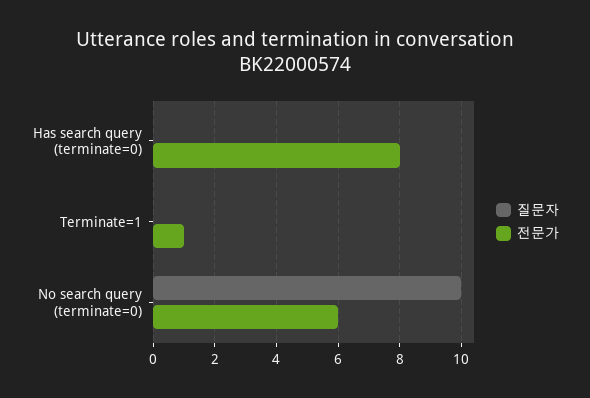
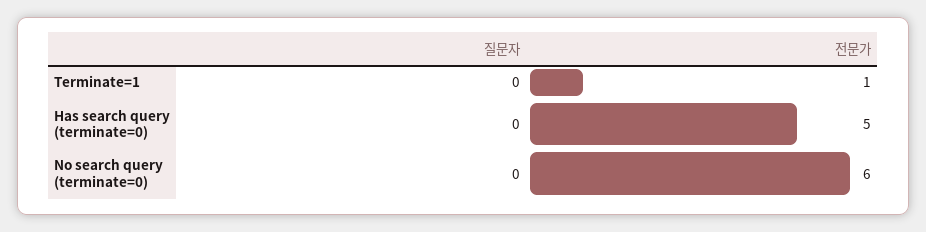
전문가, Has search query (terminate=0): 8 -> 5
질문자, No search query (terminate=0): 10 -> 0

